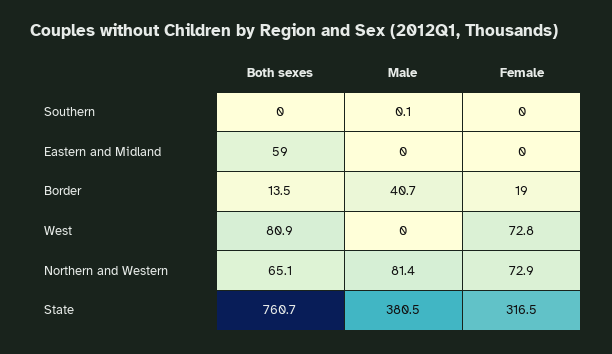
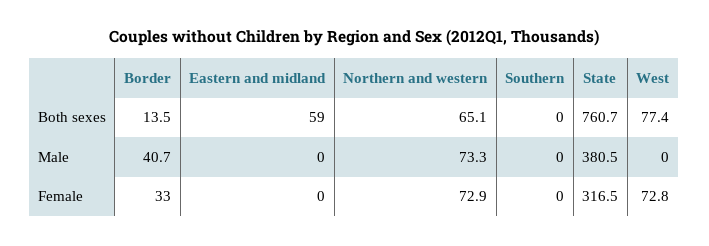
Male, Southern: 0.1 -> 0
Female, Border: 19 -> 33
Both sexes, West: 80.9 -> 77.4
Male, Northern and Western: 81.4 -> 73.3

